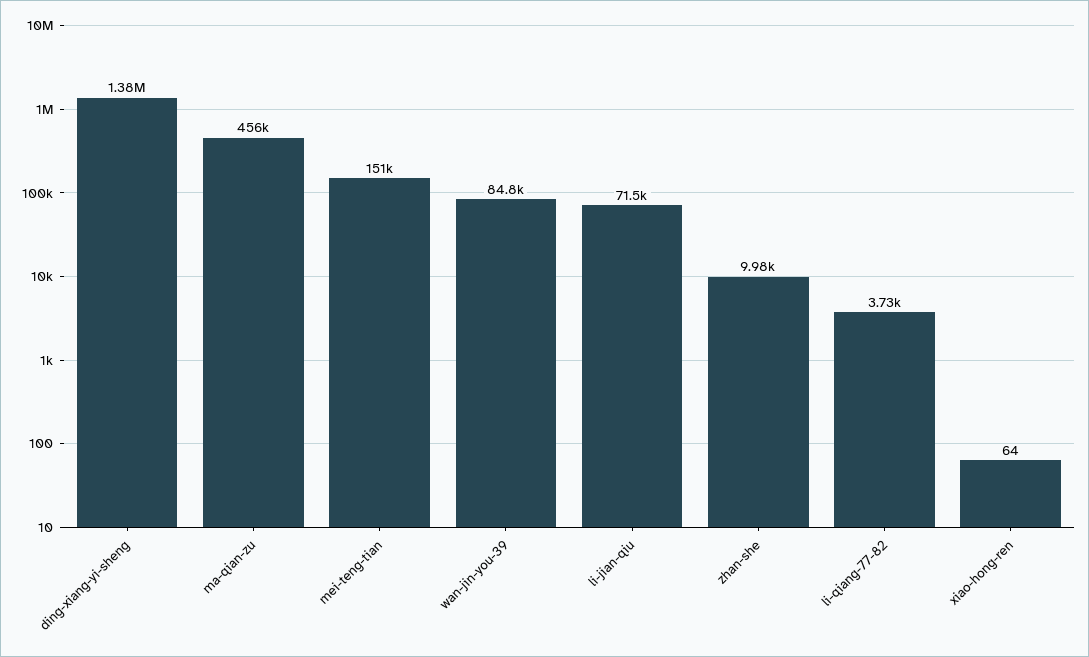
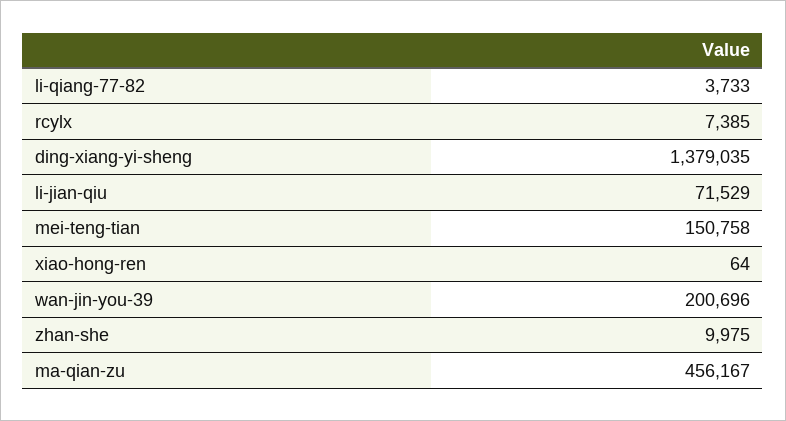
wan-jin-you-39: 84800 -> 200696
rcylx: none -> 7385

